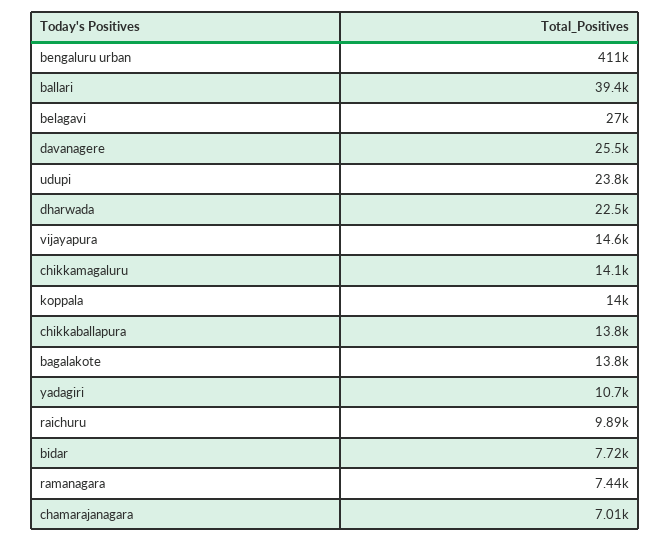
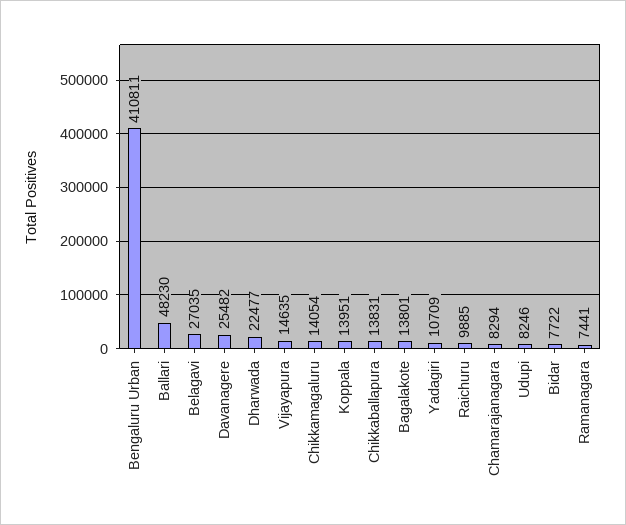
ballari: 39400 -> 48230
udupi: 23800 -> 8246
chamarajanagara: 7010 -> 8294

